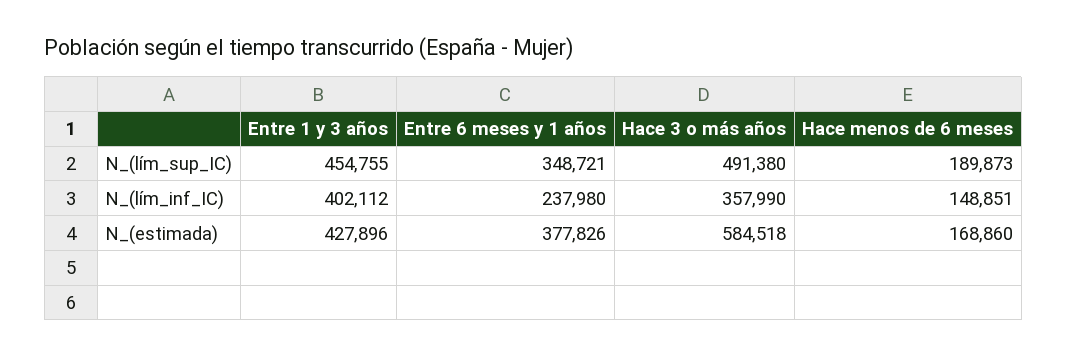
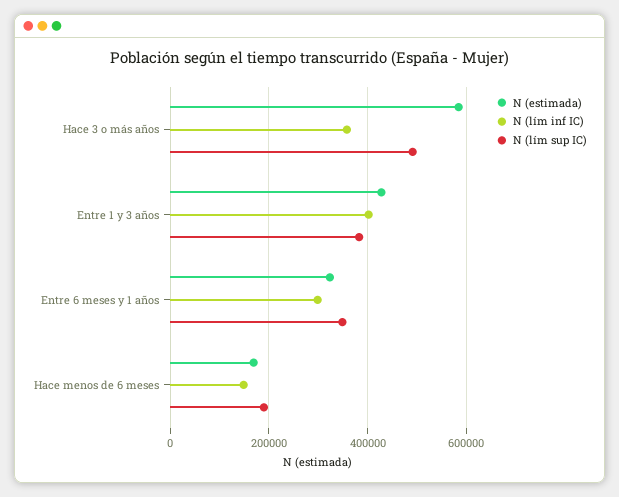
N_(lím_sup_IC), Entre 1 y 3 años: 454755 -> 380000
N_(lím_inf_IC), Entre 6 meses y 1 años: 237980 -> 300000
N_(estimada), Entre 6 meses y 1 años: 377826 -> 320000

